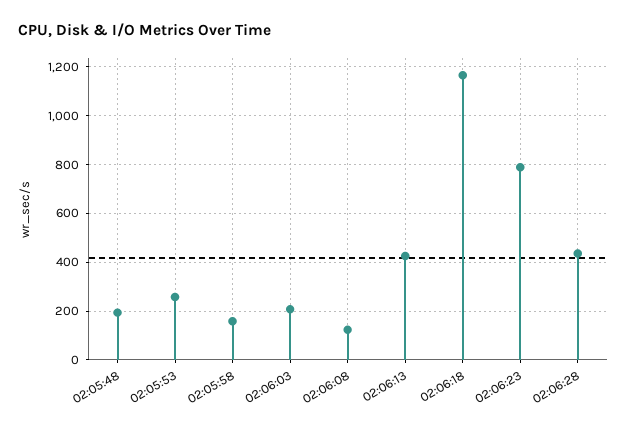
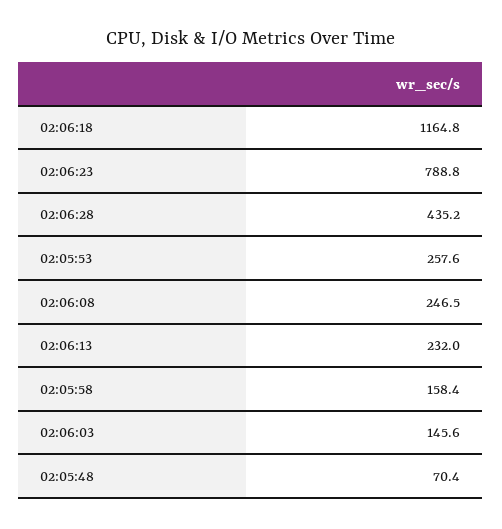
02:05:48: 200 -> 70.4
02:06:03: 200 -> 145.6
02:06:08: 125 -> 246.5
02:06:13: 425 -> 232

